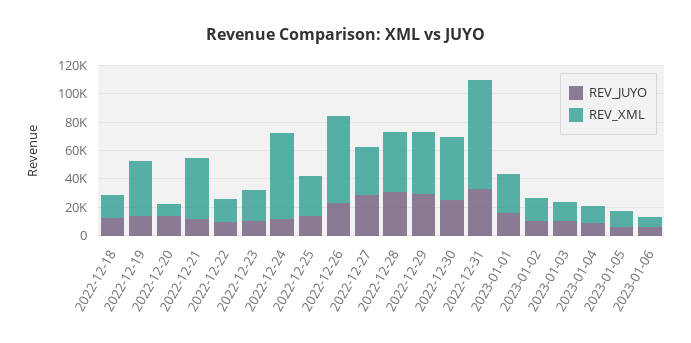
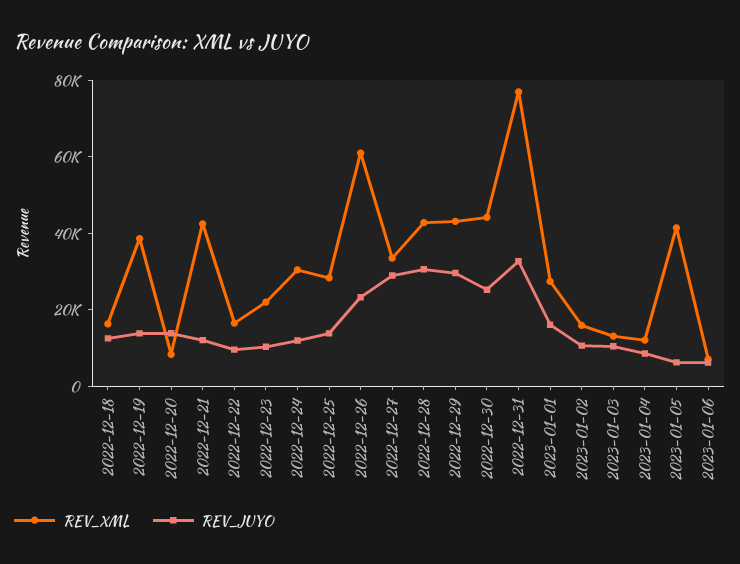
REV_XML, 2022-12-24: 60000 -> 30000
REV_XML, 2023-01-05: 10000 -> 40000

